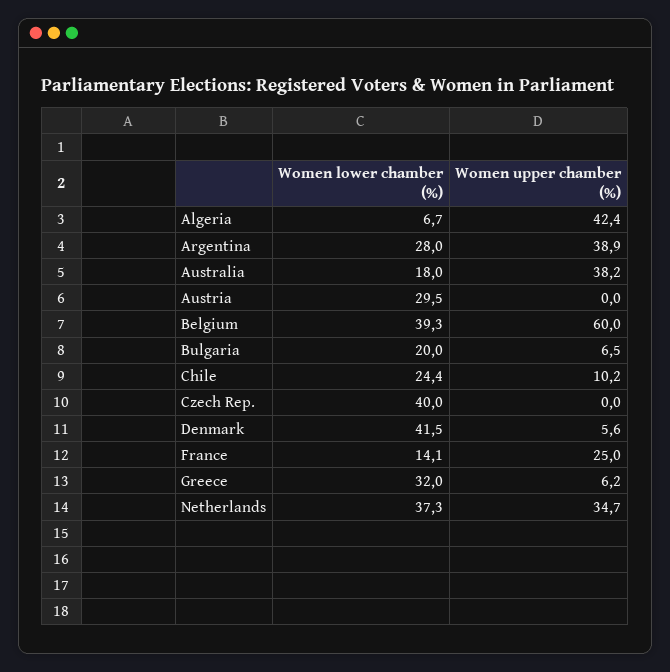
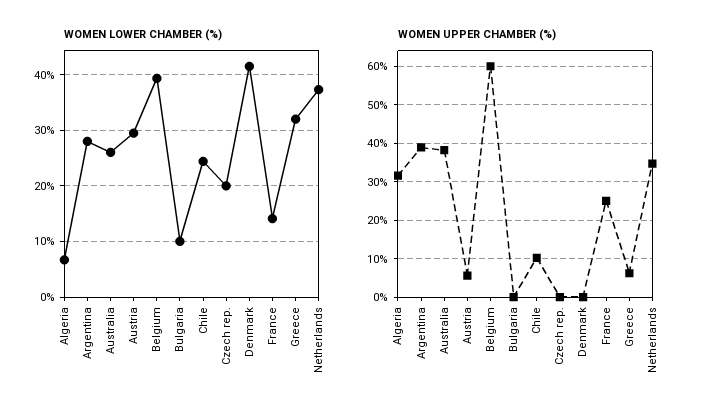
Women upper chamber (%), Algeria: 42.4 -> 32
Women lower chamber (%), Australia: 18 -> 26
Women upper chamber (%), Austria: 0 -> 6
Women lower chamber (%), Bulgaria: 20 -> 10
Women upper chamber (%), Bulgaria: 6.5 -> 0
Women lower chamber (%), Czech Rep.: 40 -> 20
Women upper chamber (%), Denmark: 5.6 -> 0

